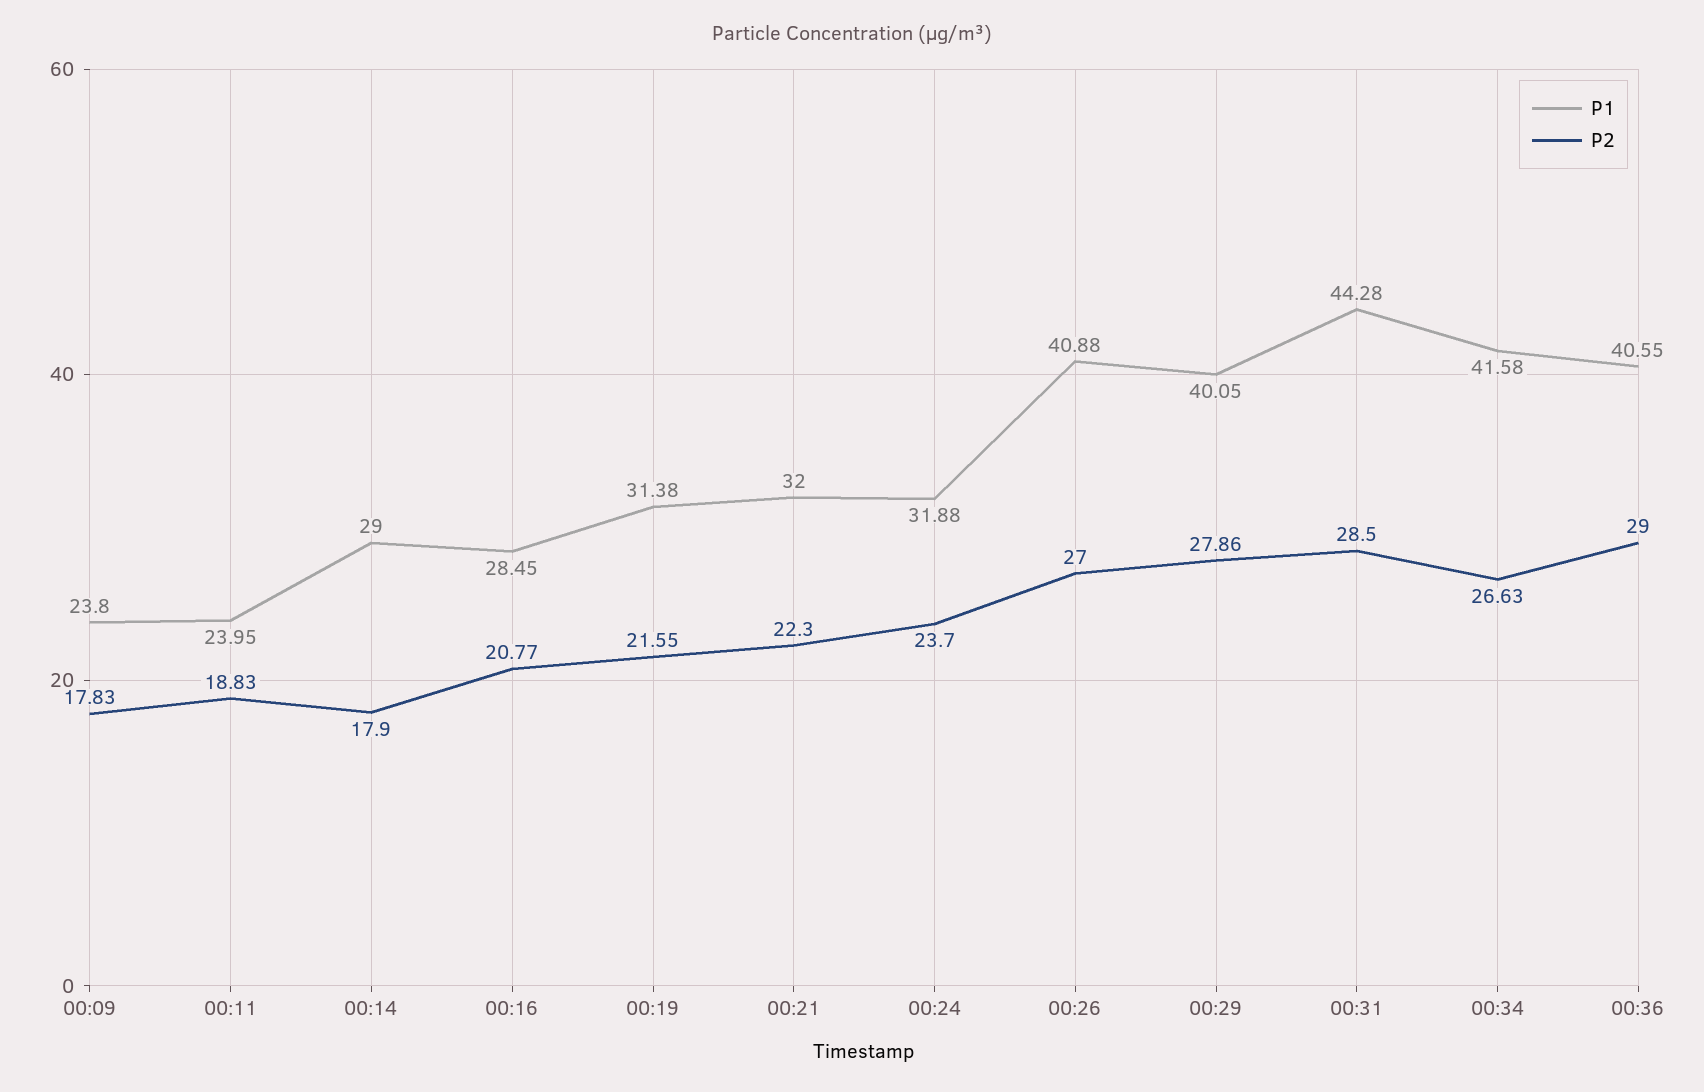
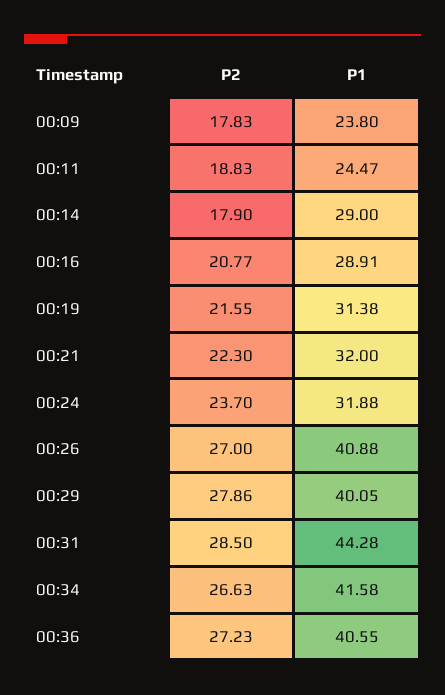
P1, 00:11: 23.95 -> 24.47
P1, 00:16: 28.45 -> 28.91
P2, 00:36: 29 -> 27.23

